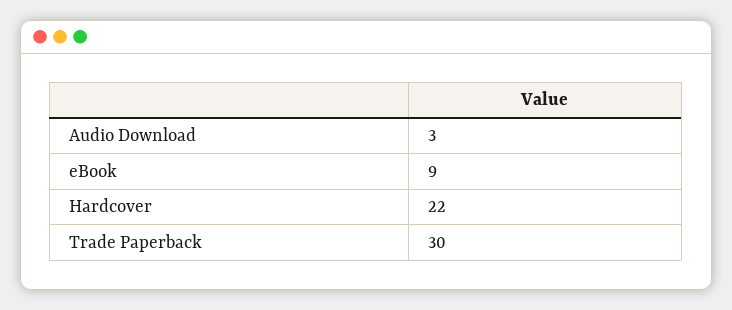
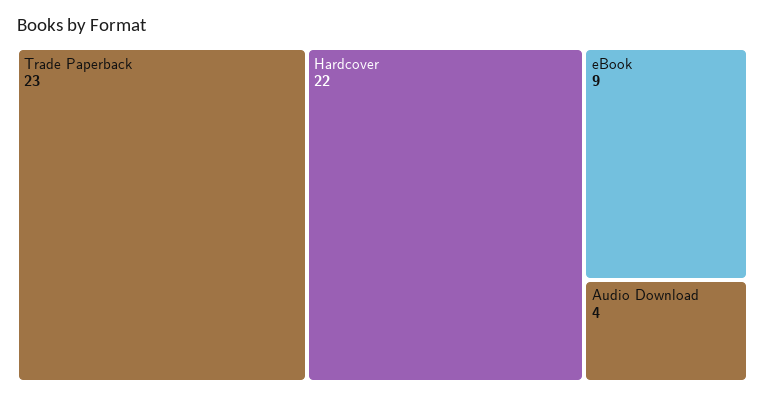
Audio Download: 3 -> 4
Trade Paperback: 30 -> 23

